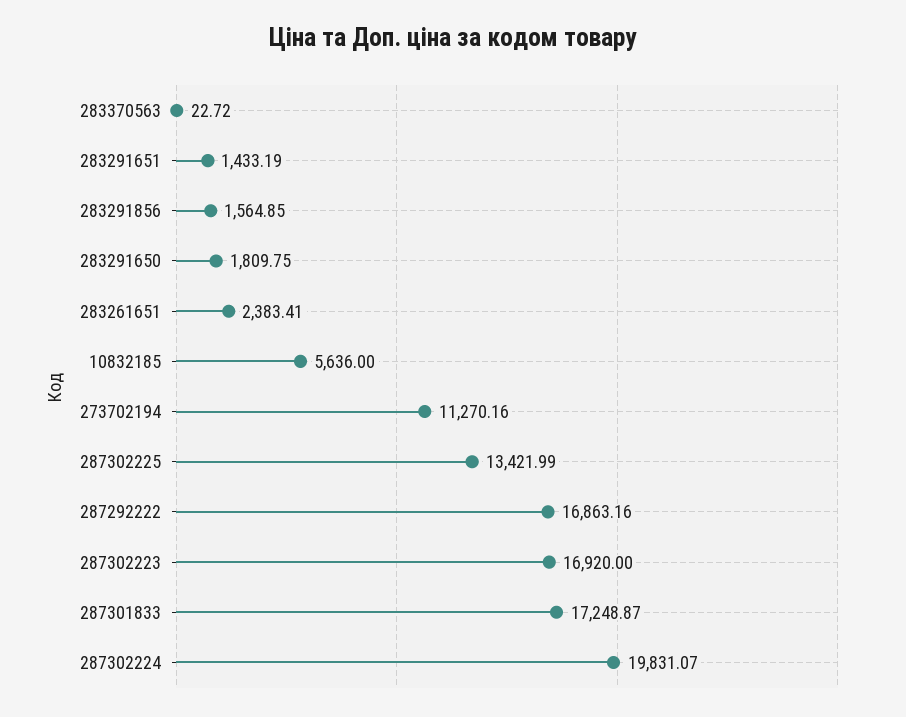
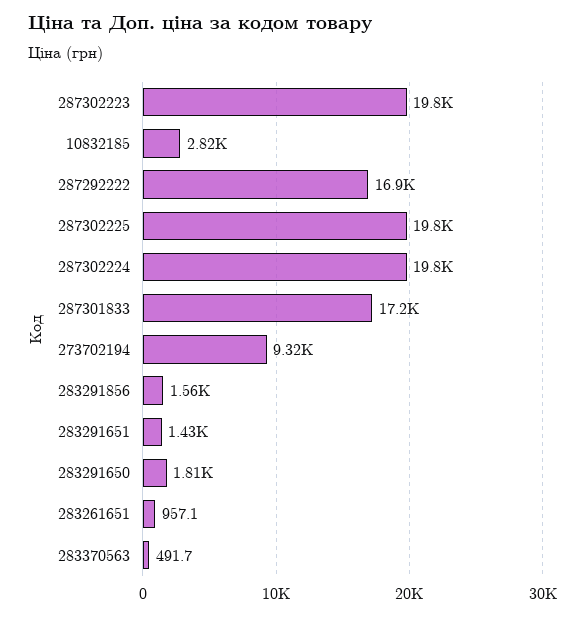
283370563: 22.72 -> 491.7
283261651: 2383.41 -> 957.1
10832185: 5636 -> 2820
273702194: 11270.16 -> 9320
287302225: 13421.99 -> 19800
287302223: 16920 -> 19800

